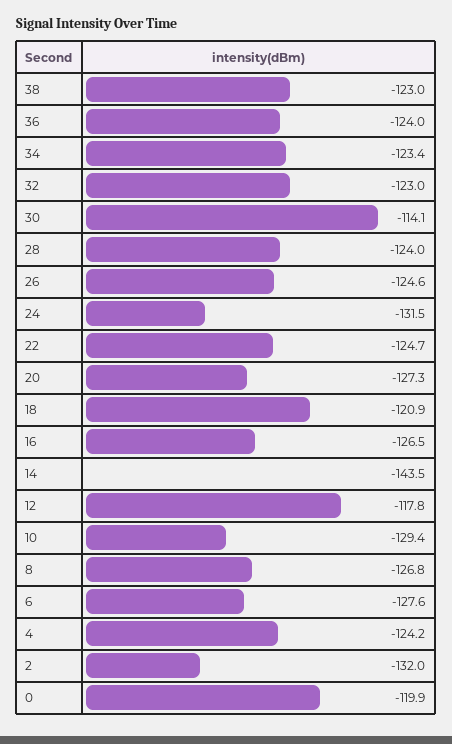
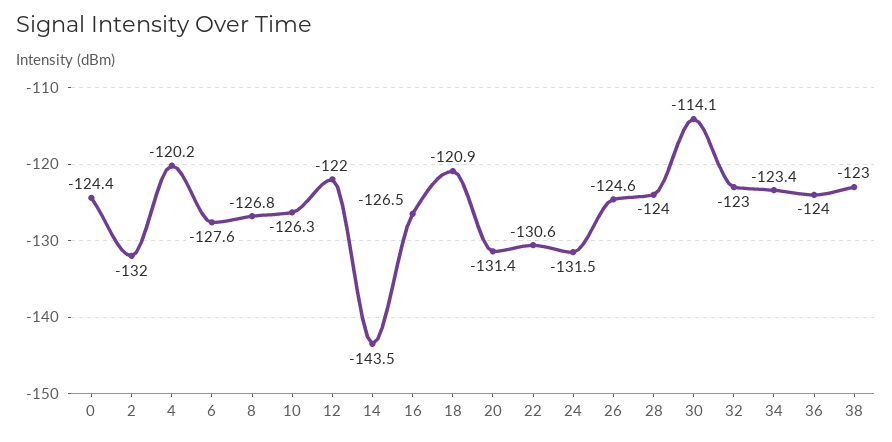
22: -124.7 -> -130.6
20: -127.3 -> -131.4
12: -117.8 -> -122
10: -129.4 -> -126.3
4: -124.2 -> -120.2
0: -119.9 -> -124.4

